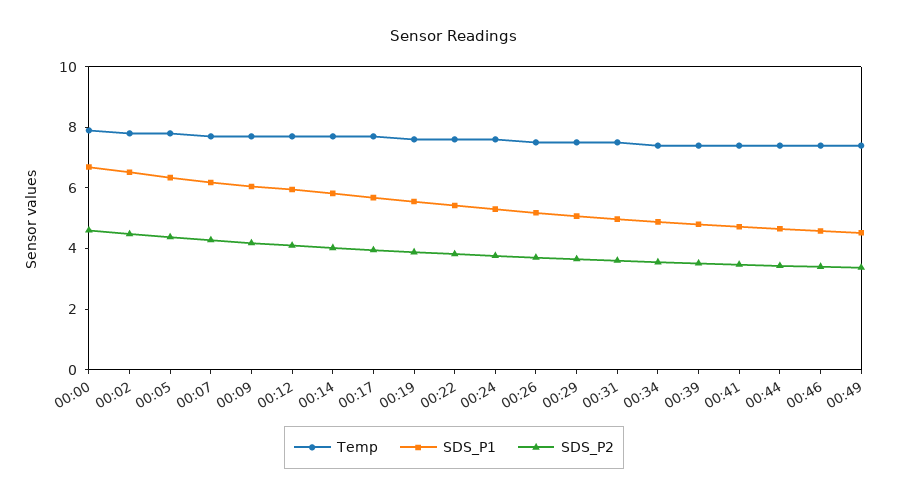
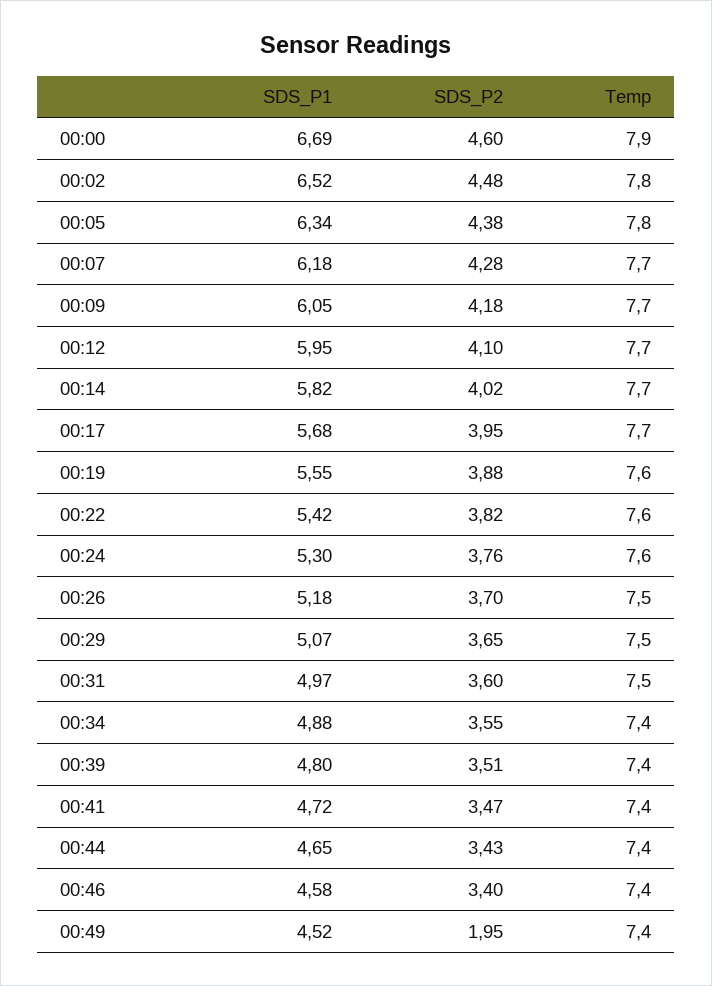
SDS_P2, 00:49: 3.5 -> 1.95

